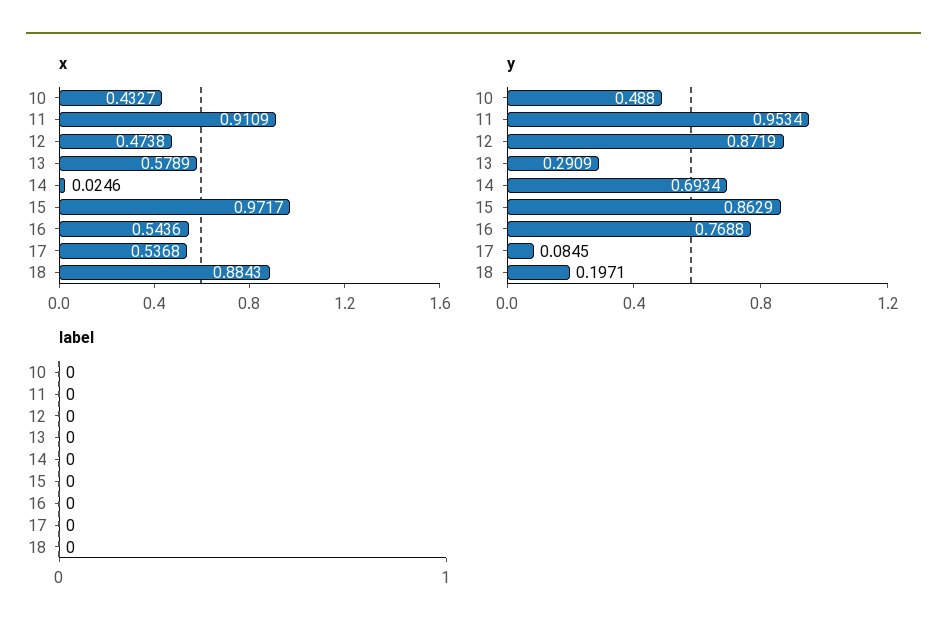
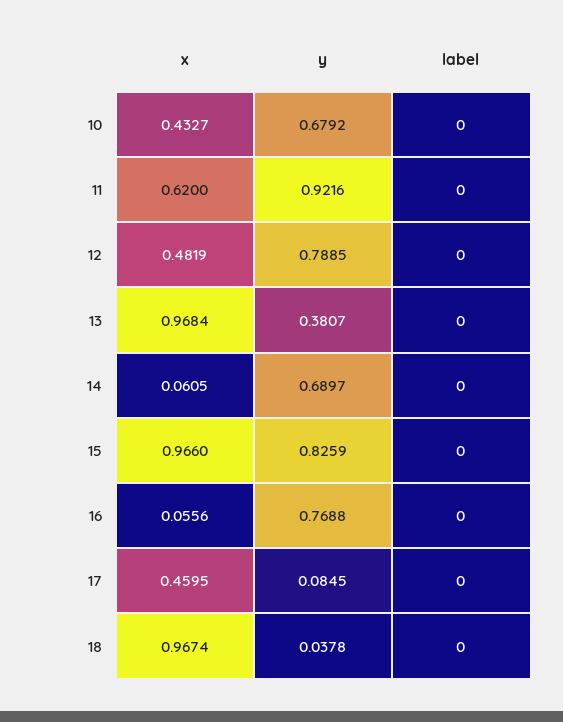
x, 11: 0.9109 -> 0.62
x, 12: 0.4738 -> 0.4819
x, 13: 0.5789 -> 0.9684
x, 14: 0.0246 -> 0.0605
x, 15: 0.9717 -> 0.966
x, 16: 0.5436 -> 0.0556
x, 17: 0.5368 -> 0.4595
x, 18: 0.8843 -> 0.9674
y, 10: 0.488 -> 0.6792
y, 11: 0.9534 -> 0.9216
y, 12: 0.8719 -> 0.7885
y, 13: 0.2909 -> 0.3807
y, 14: 0.6934 -> 0.6897
y, 15: 0.8629 -> 0.8259
y, 18: 0.1971 -> 0.0378

